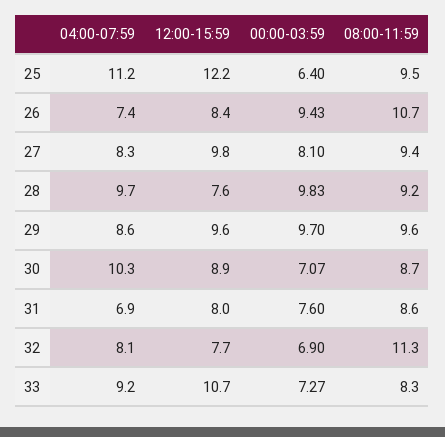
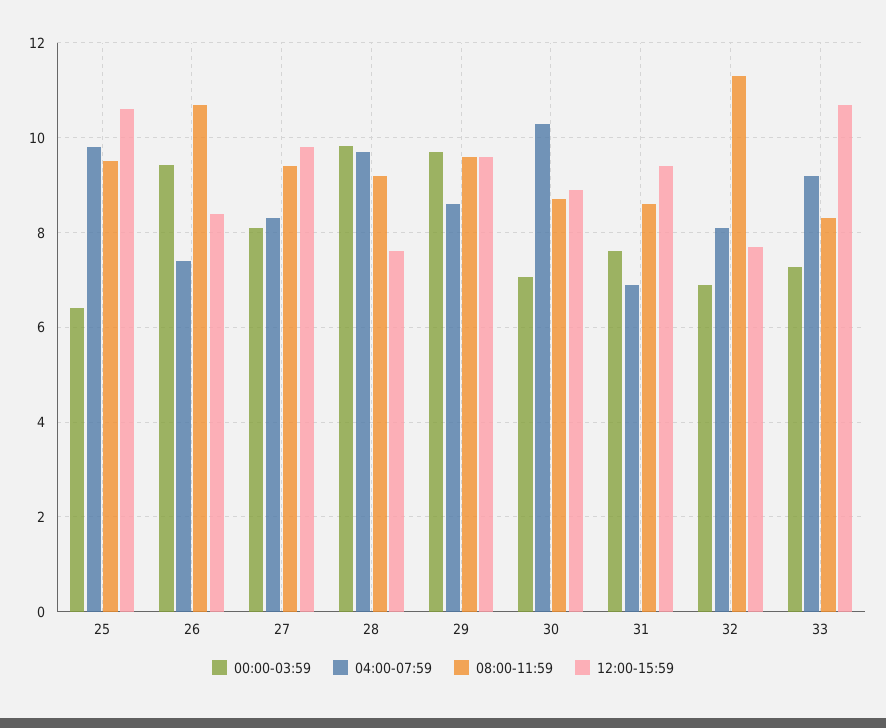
04:00-07:59, 25: 11.2 -> 9.8
12:00-15:59, 25: 12.2 -> 10.6
12:00-15:59, 31: 8 -> 9.4

